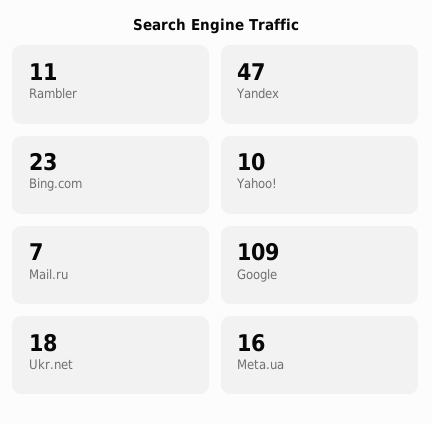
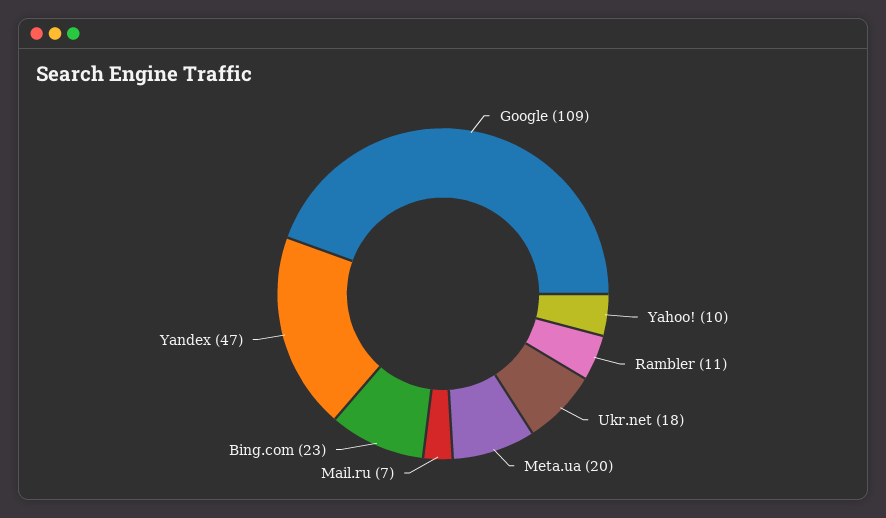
Meta.ua: 16 -> 20

